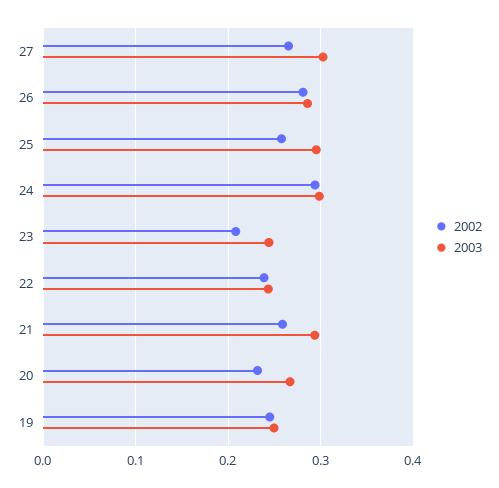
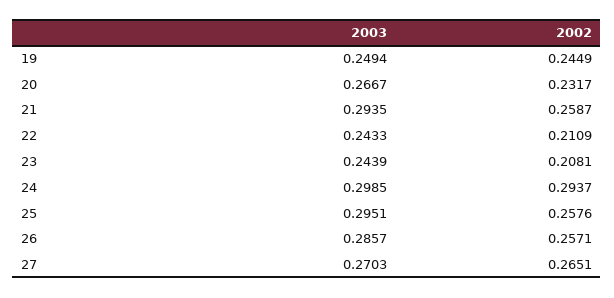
2003, 27: 0.3 -> 0.2703
2002, 26: 0.28 -> 0.2571
2002, 22: 0.24 -> 0.2109

